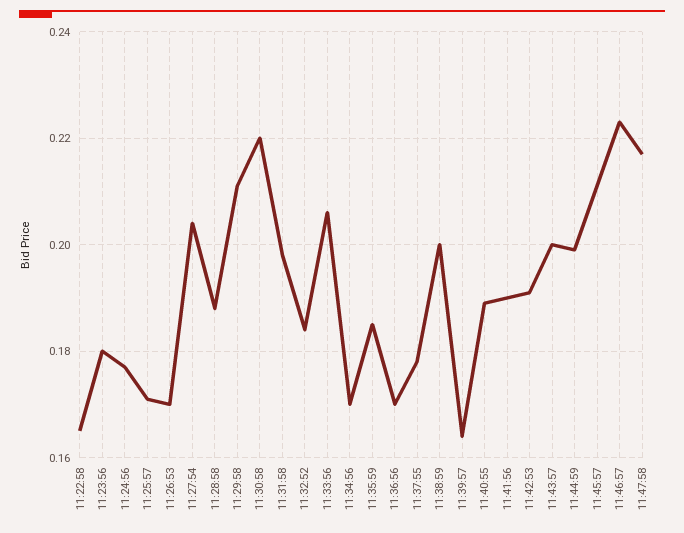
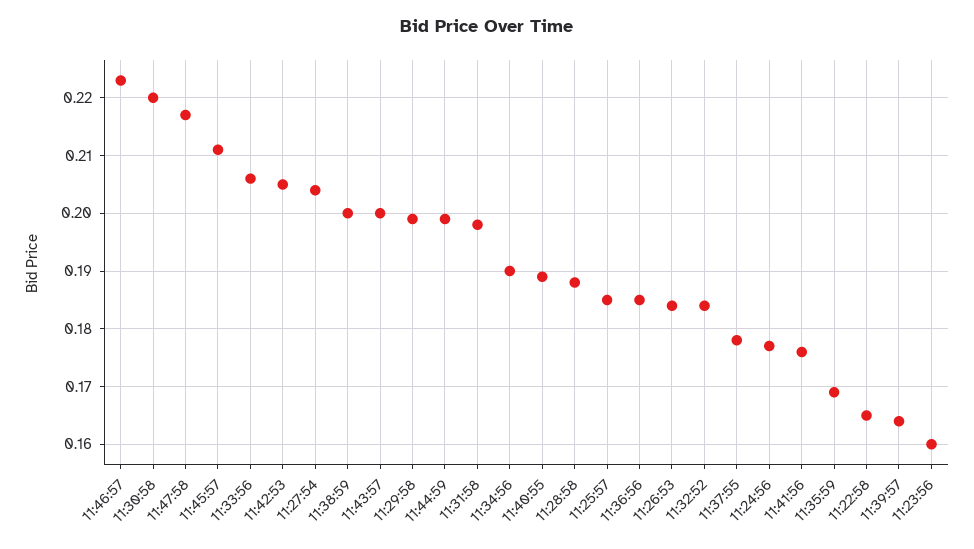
11:23:56: 0.18 -> 0.16
11:25:57: 0.17 -> 0.185
11:26:53: 0.17 -> 0.185
11:29:58: 0.21 -> 0.2
11:34:56: 0.17 -> 0.19
11:35:59: 0.185 -> 0.17
11:36:56: 0.17 -> 0.185
11:41:56: 0.19 -> 0.175
11:42:53: 0.19 -> 0.205

